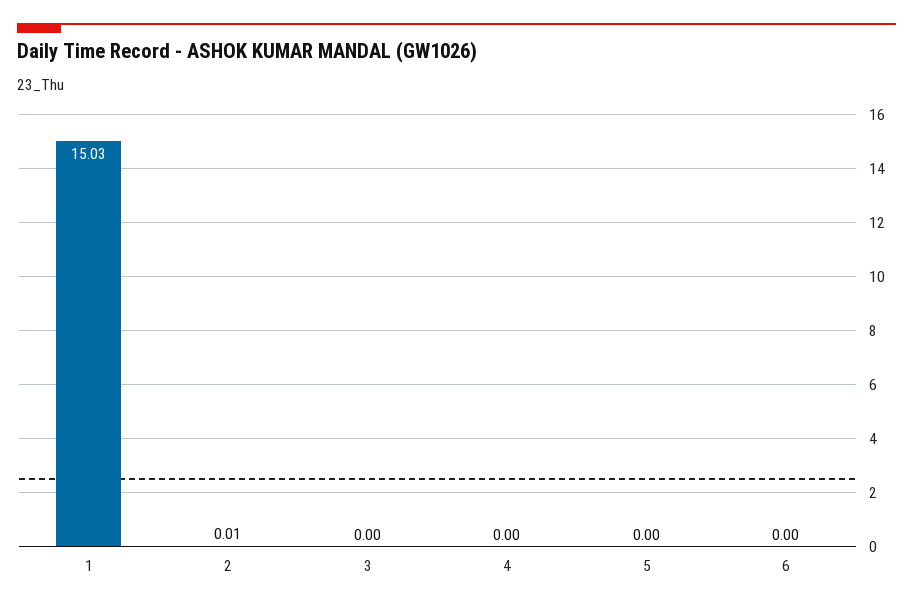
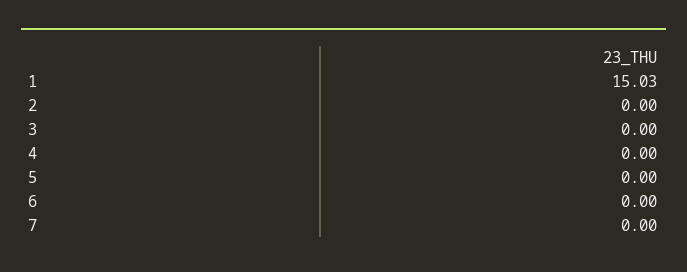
2: 0.01 -> 0
7: none -> 0

